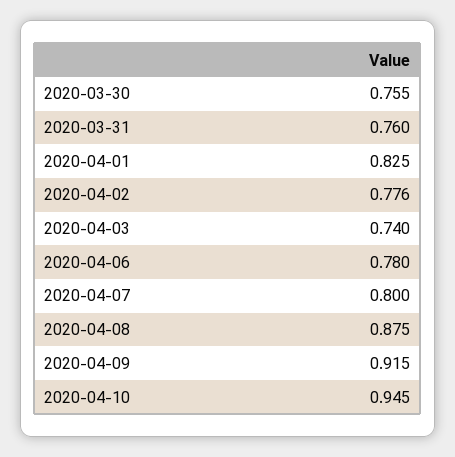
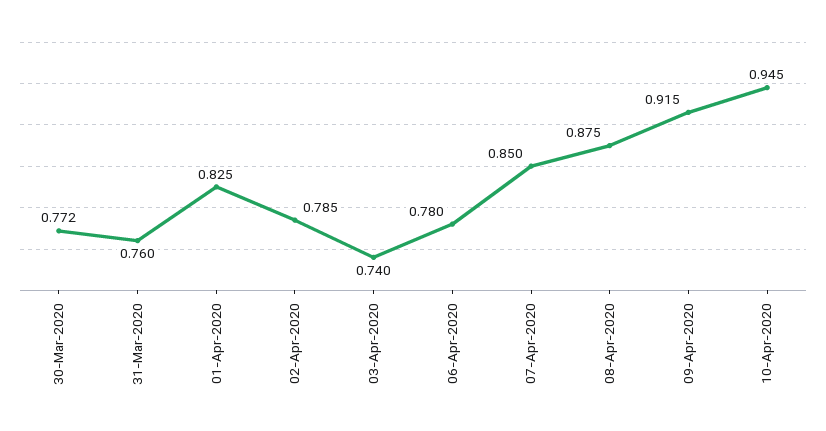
2020-03-30: 0.755 -> 0.772
2020-04-02: 0.776 -> 0.785
2020-04-07: 0.8 -> 0.85

